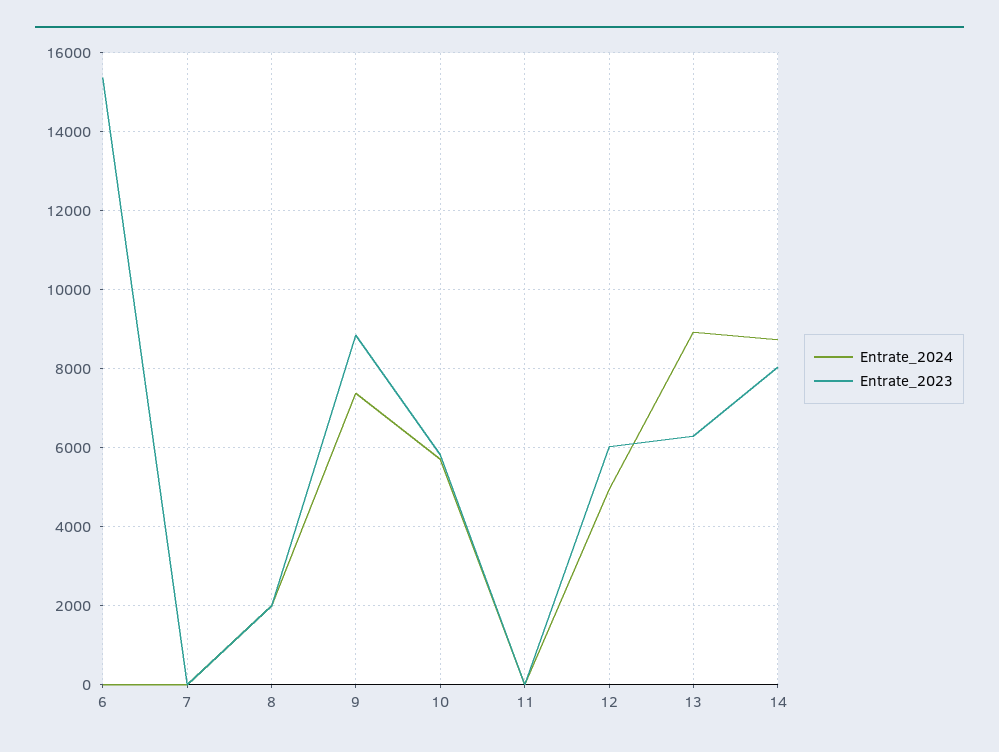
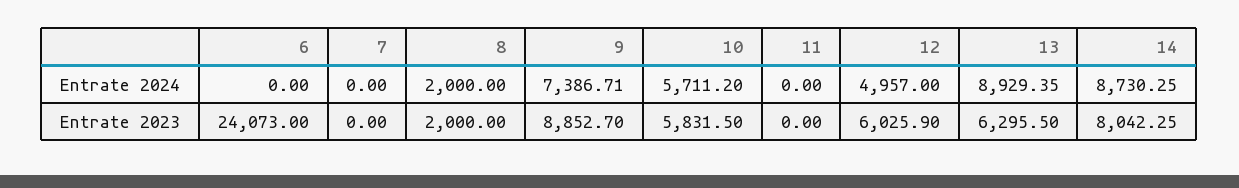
Entrate_2023, 6: 15400 -> 24073

